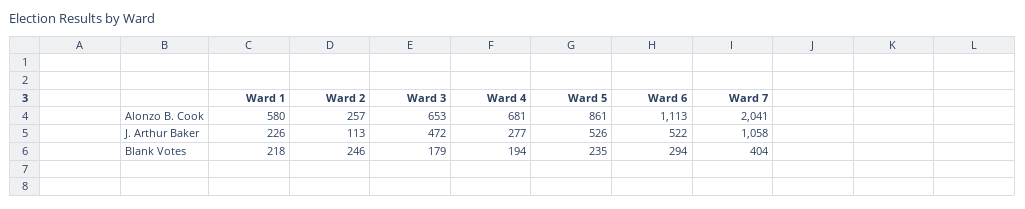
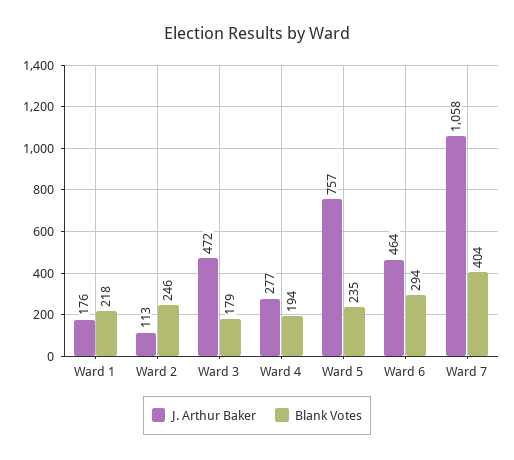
Alonzo B. Cook, Ward 1: 580 -> none
Alonzo B. Cook, Ward 2: 257 -> none
Alonzo B. Cook, Ward 3: 653 -> none
Alonzo B. Cook, Ward 4: 681 -> none
Alonzo B. Cook, Ward 5: 861 -> none
Alonzo B. Cook, Ward 6: 1113 -> none
Alonzo B. Cook, Ward 7: 2041 -> none
J. Arthur Baker, Ward 1: 226 -> 176
J. Arthur Baker, Ward 5: 526 -> 757
J. Arthur Baker, Ward 6: 522 -> 464

